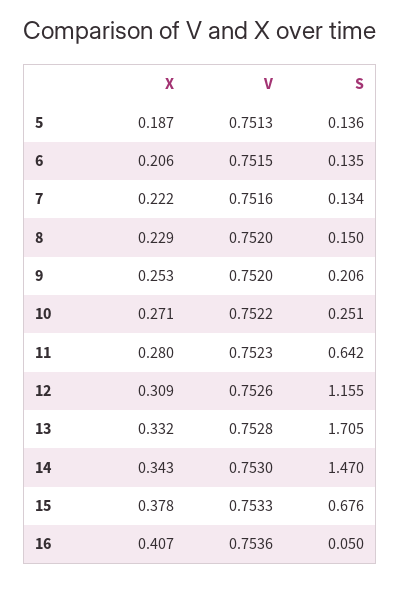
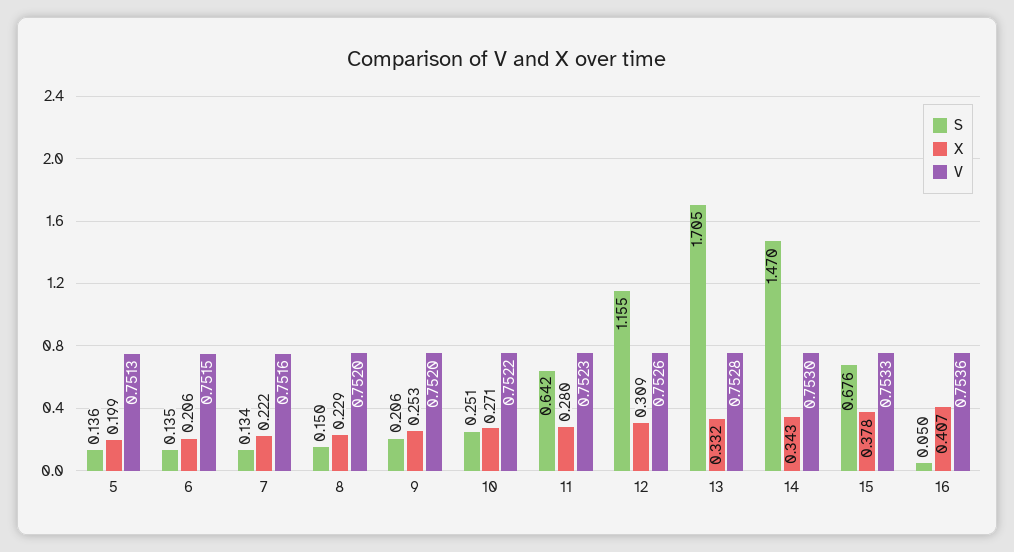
X, 5: 0.187 -> 0.199

